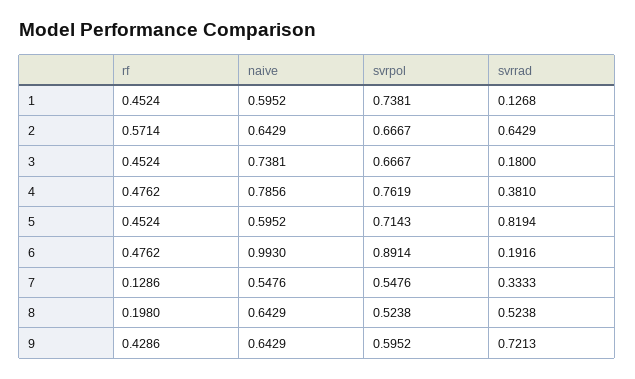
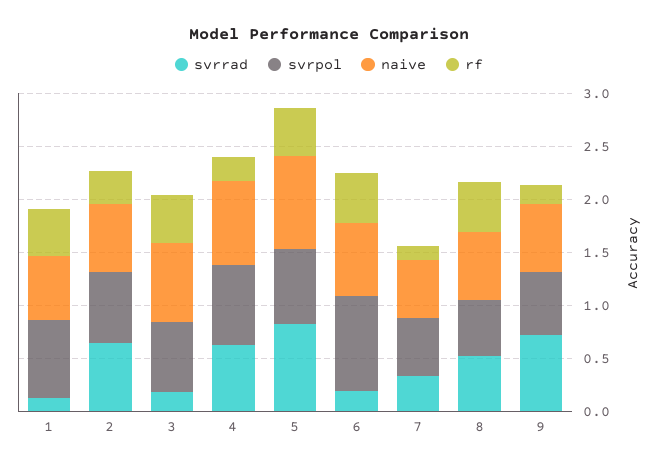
rf, 2: 0.5714 -> 0.3
rf, 4: 0.4762 -> 0.2
svrrad, 4: 0.381 -> 0.6
naive, 5: 0.5952 -> 0.9
naive, 6: 0.993 -> 0.7
rf, 8: 0.198 -> 0.5
rf, 9: 0.4286 -> 0.2

